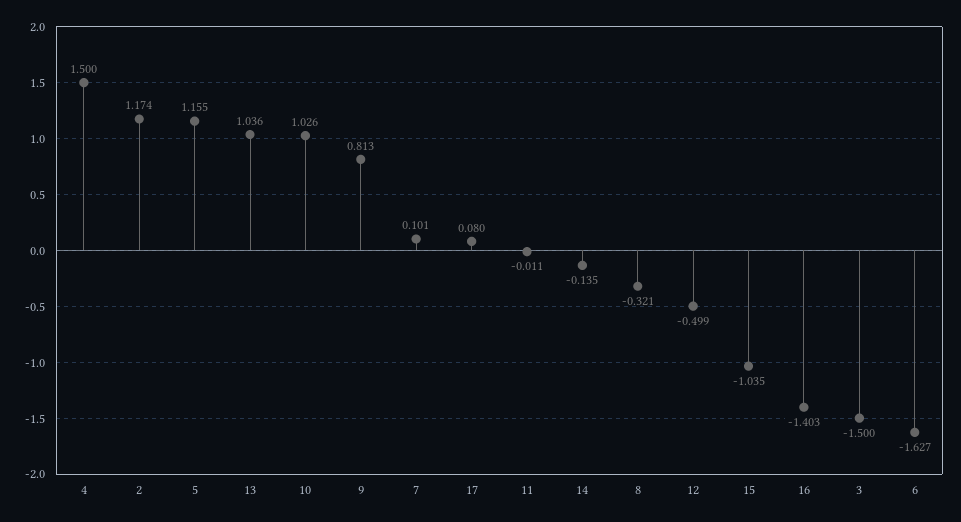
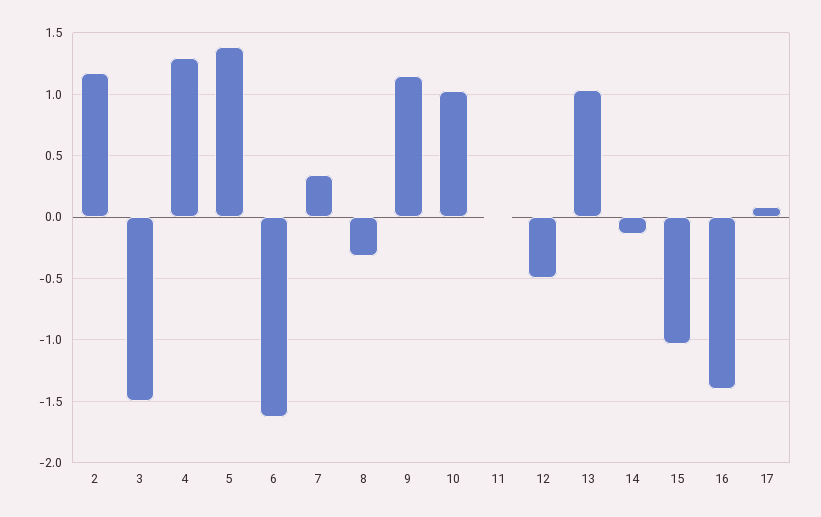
4: 1.5 -> 1.3
5: 1.155 -> 1.4
9: 0.813 -> 1.15
7: 0.101 -> 0.35

